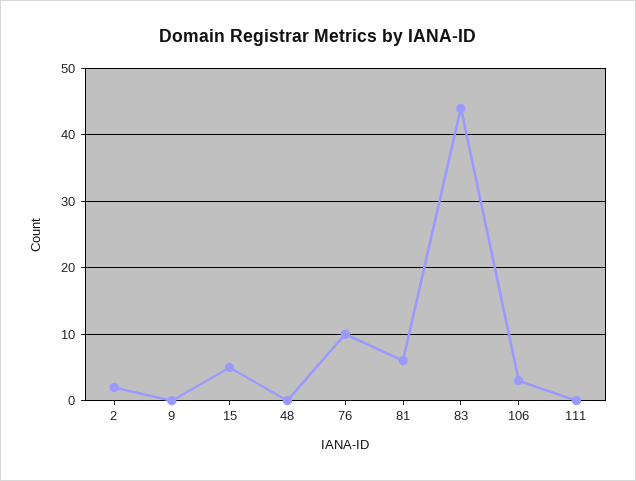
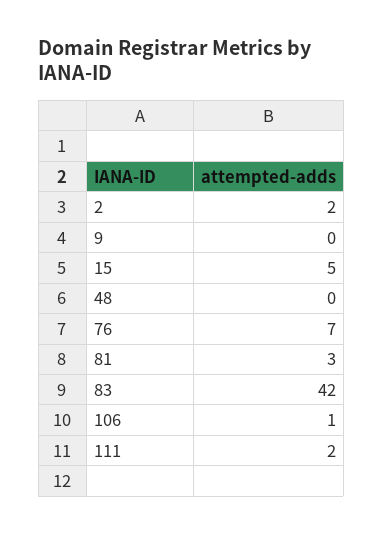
76: 10 -> 7
81: 6 -> 3
83: 44 -> 42
106: 3 -> 1
111: 0 -> 2

